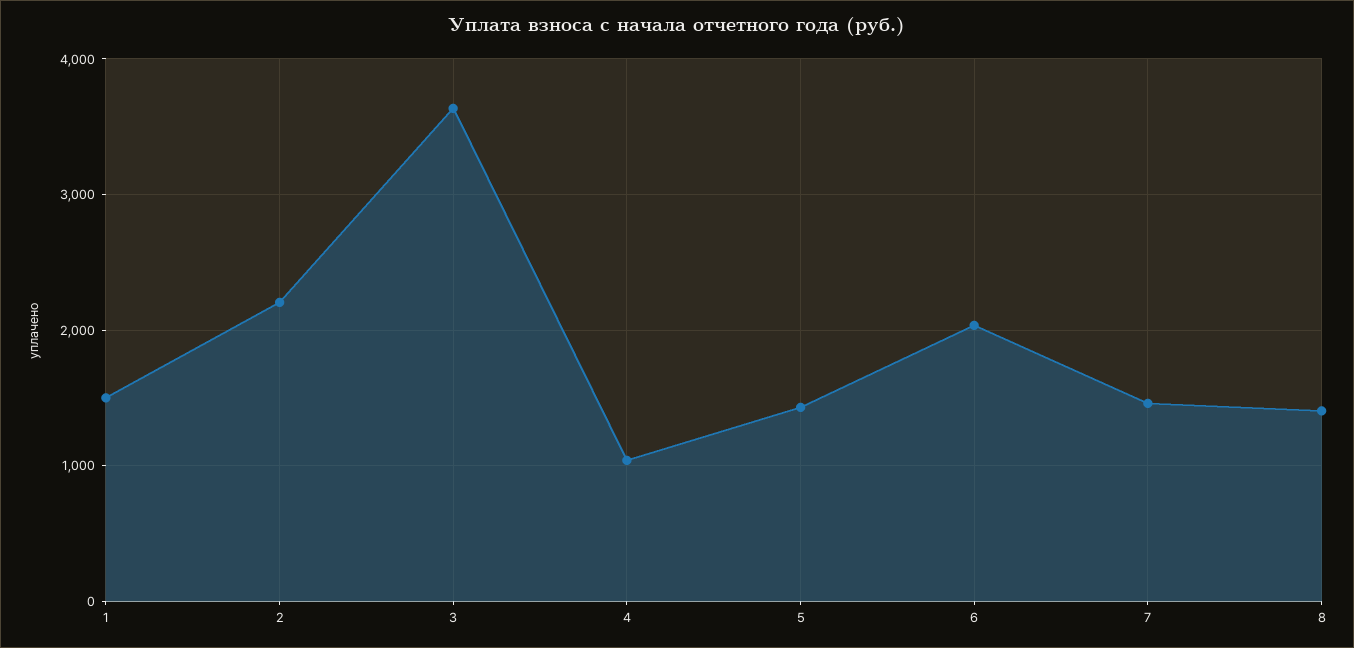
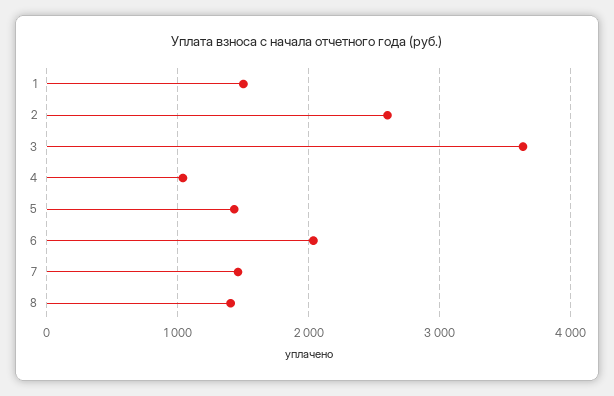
2: 2200 -> 2600

